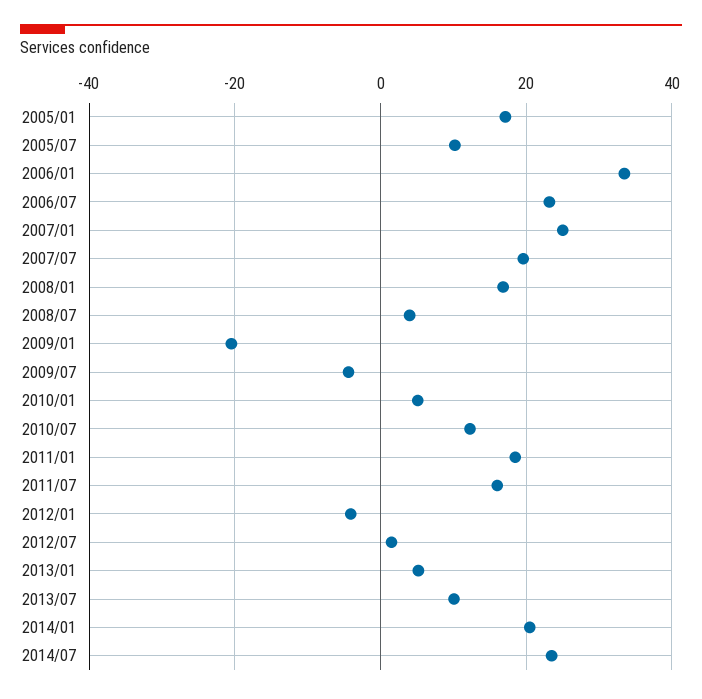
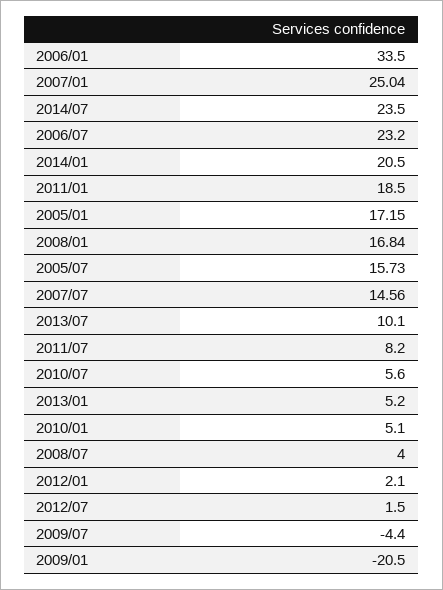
2005/07: 10 -> 15.73
2007/07: 20 -> 14.56
2010/07: 12 -> 5.6
2011/07: 16 -> 8.2
2012/01: -4 -> 2.1

